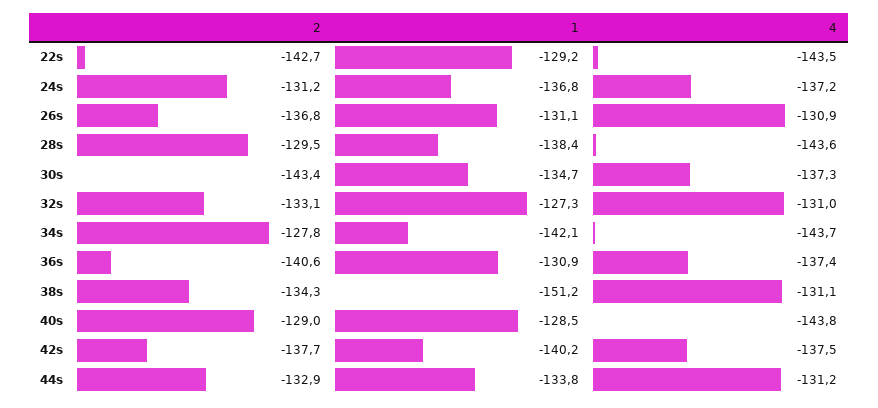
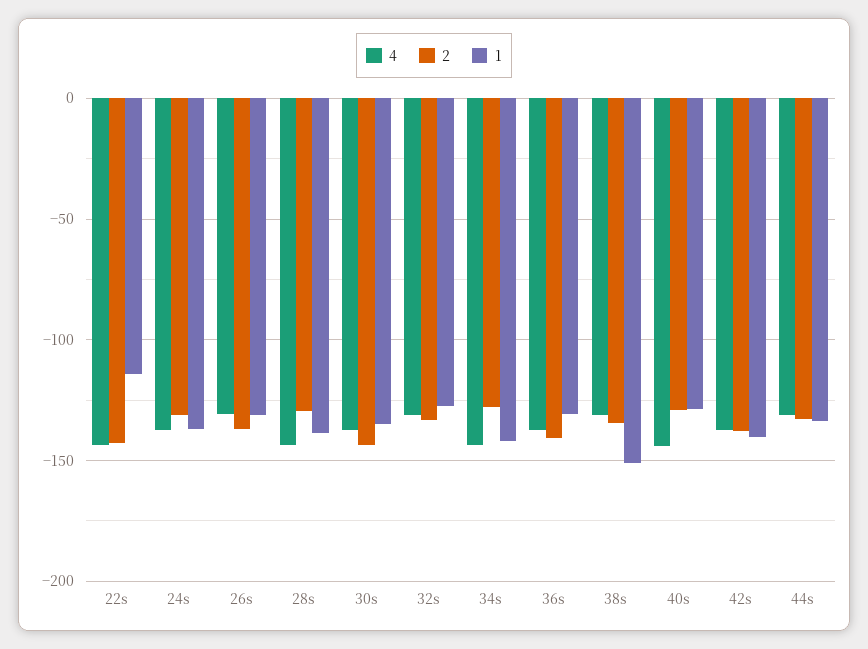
1, 22s: -129.2 -> -115

